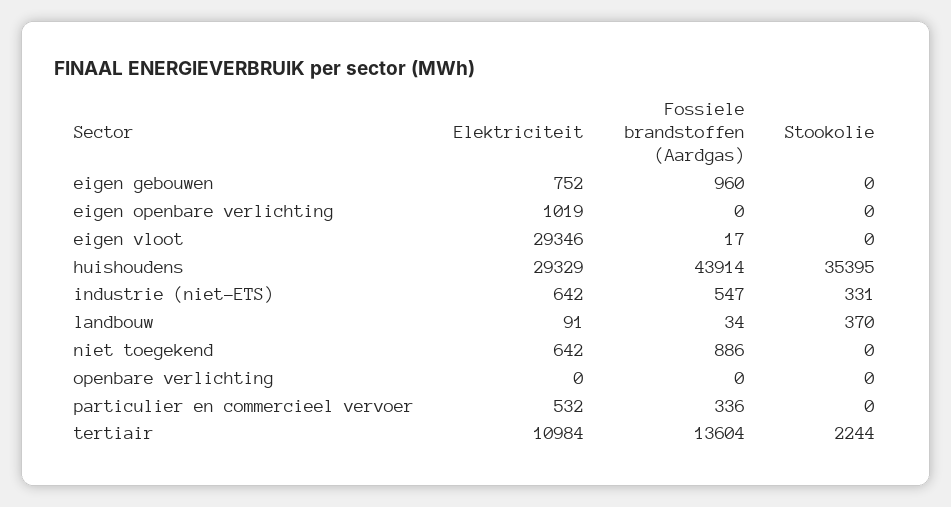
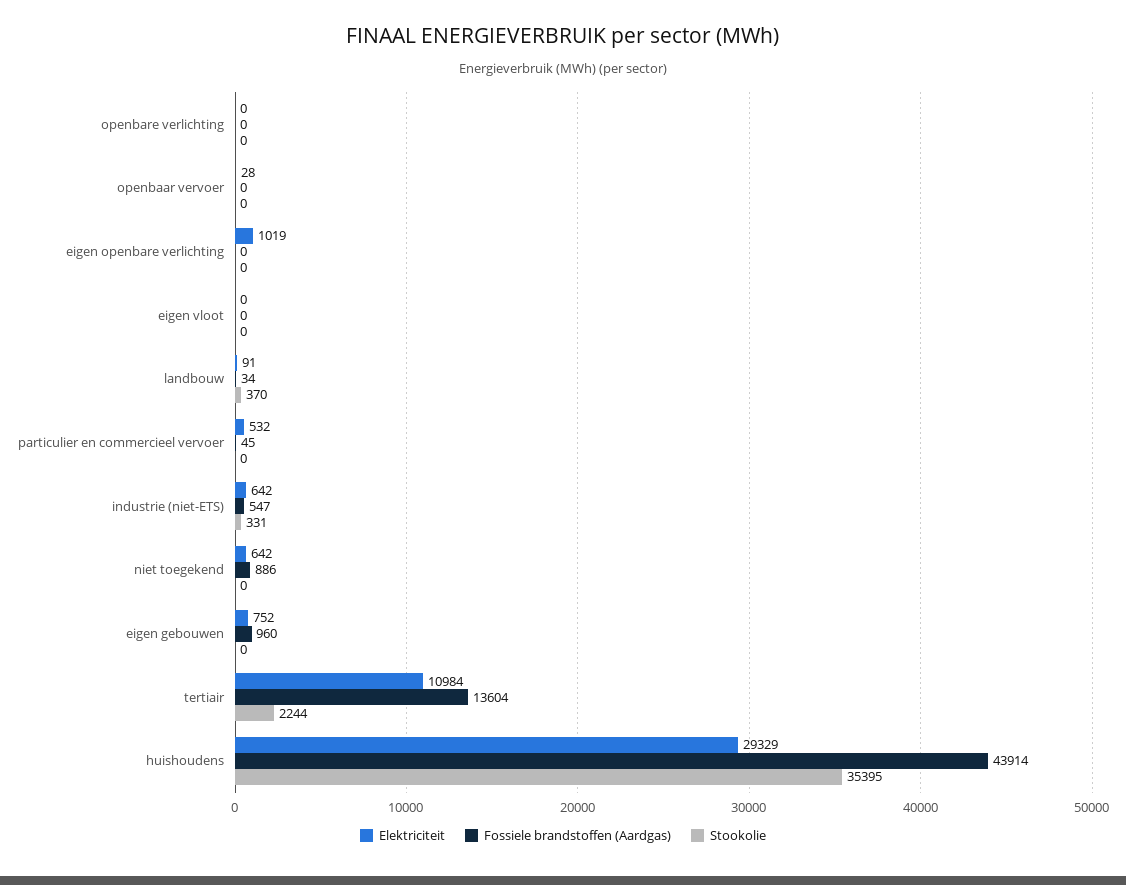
Elektriciteit, eigen vloot: 29346 -> 0
Fossiele brandstoffen (Aardgas), eigen vloot: 17 -> 0
Fossiele brandstoffen (Aardgas), particulier en commercieel vervoer: 336 -> 45
Elektriciteit, openbaar vervoer: none -> 28
Fossiele brandstoffen (Aardgas), openbaar vervoer: none -> 0
Stookolie, openbaar vervoer: none -> 0

